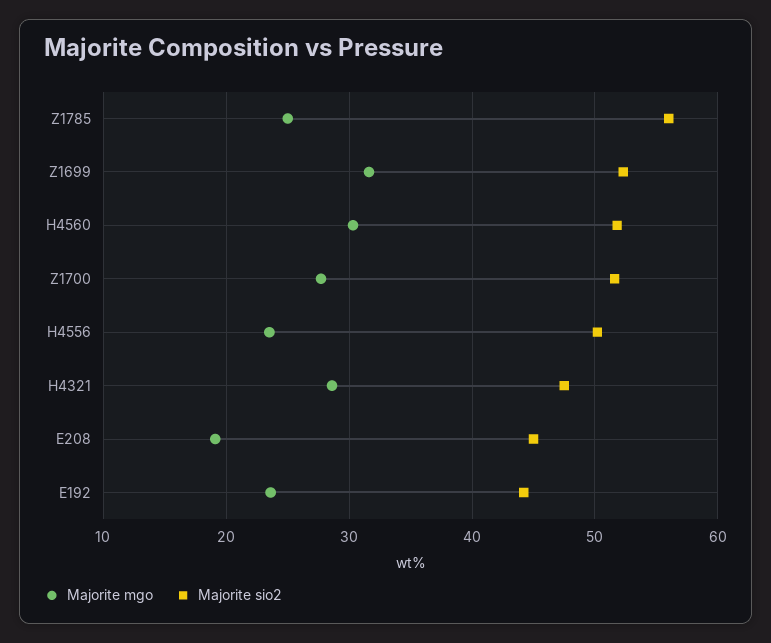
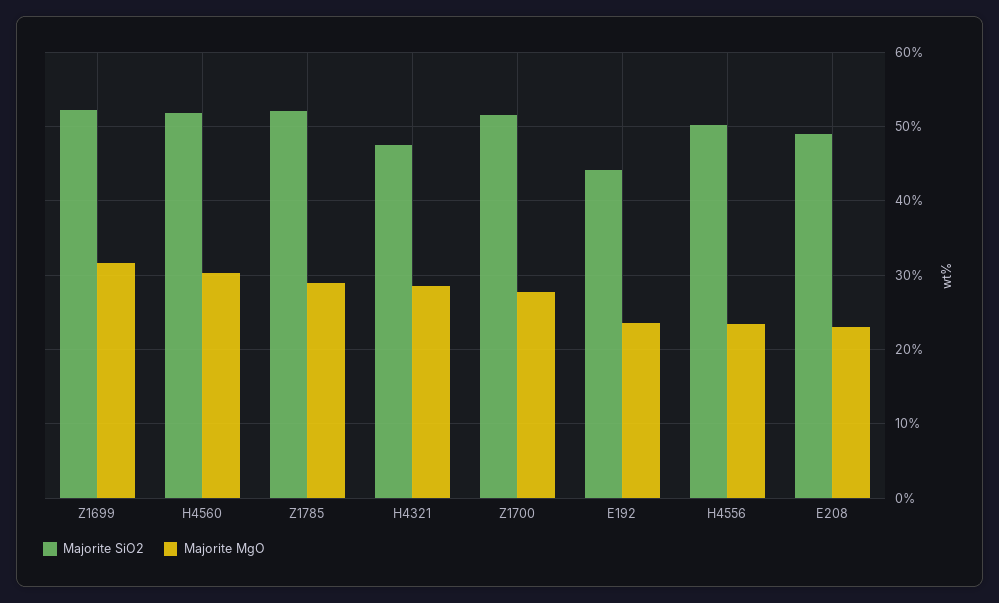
Majorite mgo, Z1785: 25 -> 29
Majorite sio2, Z1785: 56 -> 52
Majorite mgo, E208: 19 -> 23
Majorite sio2, E208: 45 -> 49

